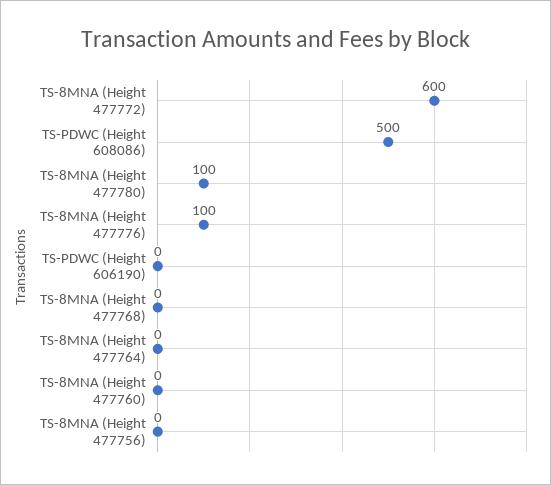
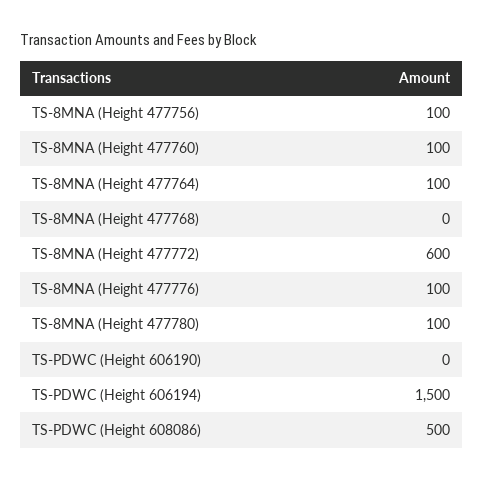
TS-8MNA (Height 477764): 0 -> 100
TS-8MNA (Height 477760): 0 -> 100
TS-8MNA (Height 477756): 0 -> 100
TS-PDWC (Height 606194): none -> 1500

